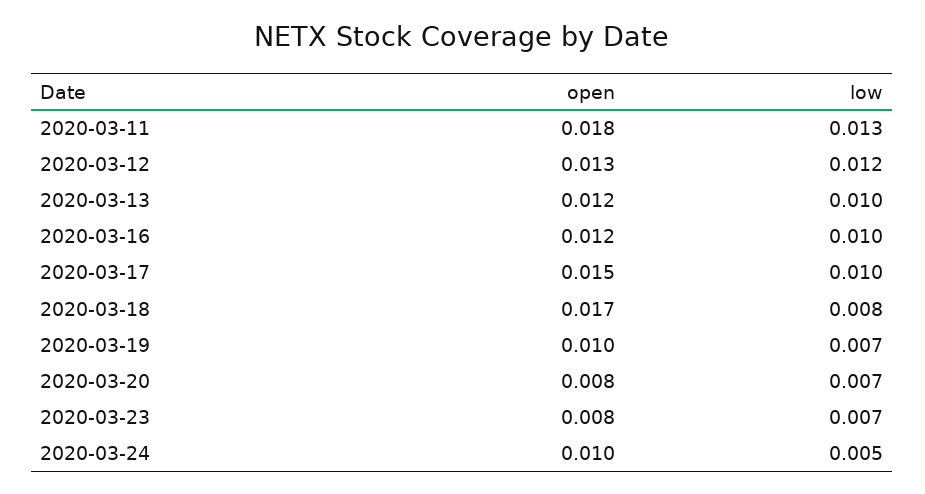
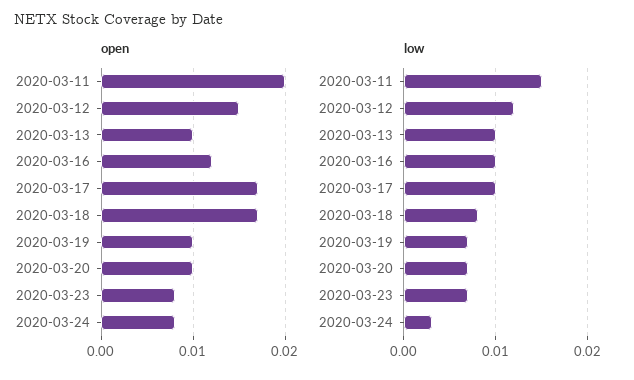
open, 2020-03-11: 0.018 -> 0.02
low, 2020-03-11: 0.013 -> 0.015
open, 2020-03-12: 0.013 -> 0.015
open, 2020-03-13: 0.012 -> 0.01
open, 2020-03-17: 0.015 -> 0.017
open, 2020-03-20: 0.008 -> 0.01
open, 2020-03-24: 0.01 -> 0.008
low, 2020-03-24: 0.005 -> 0.003

